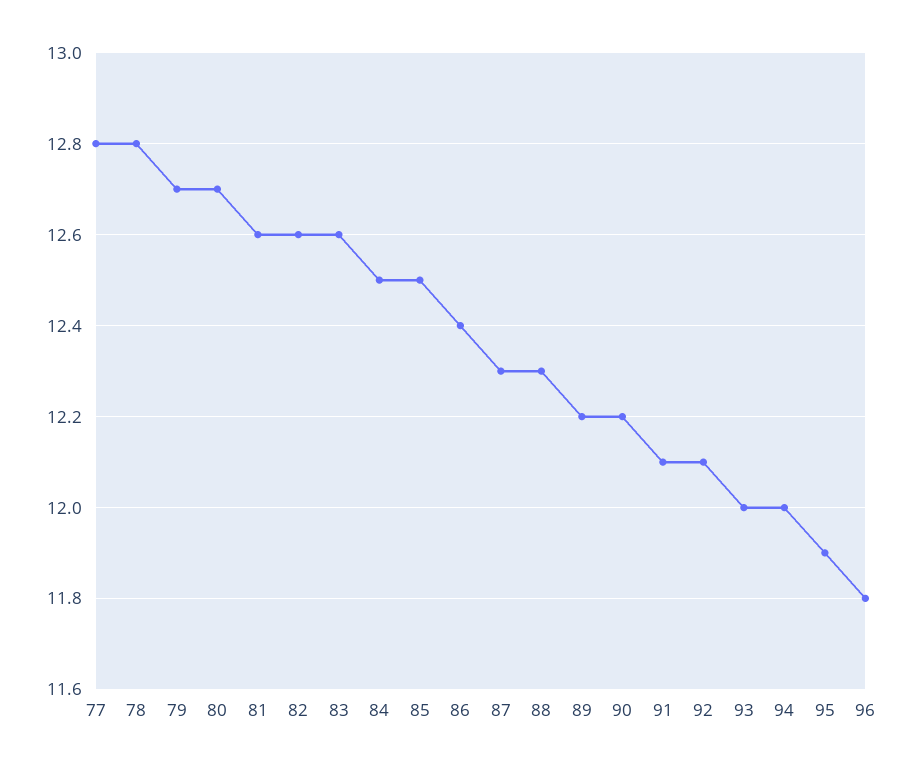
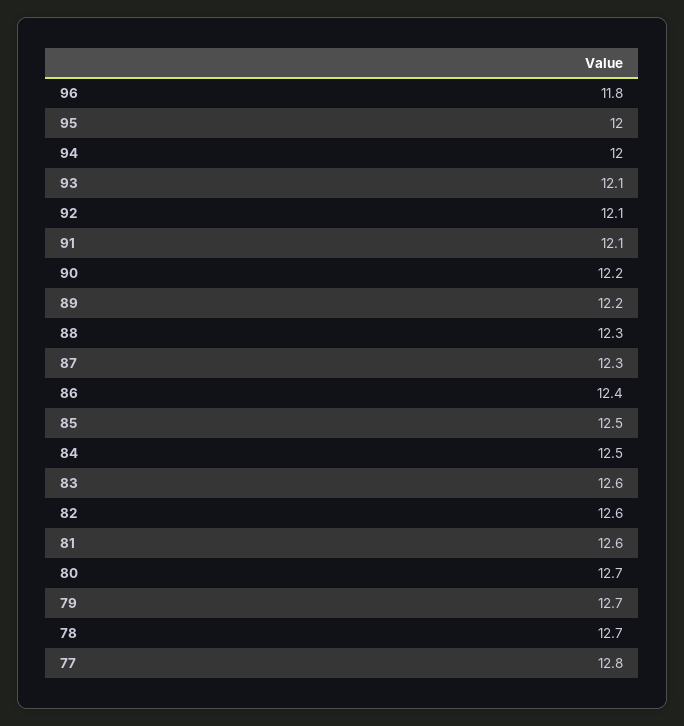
78: 12.8 -> 12.7
93: 12 -> 12.1
95: 11.9 -> 12

